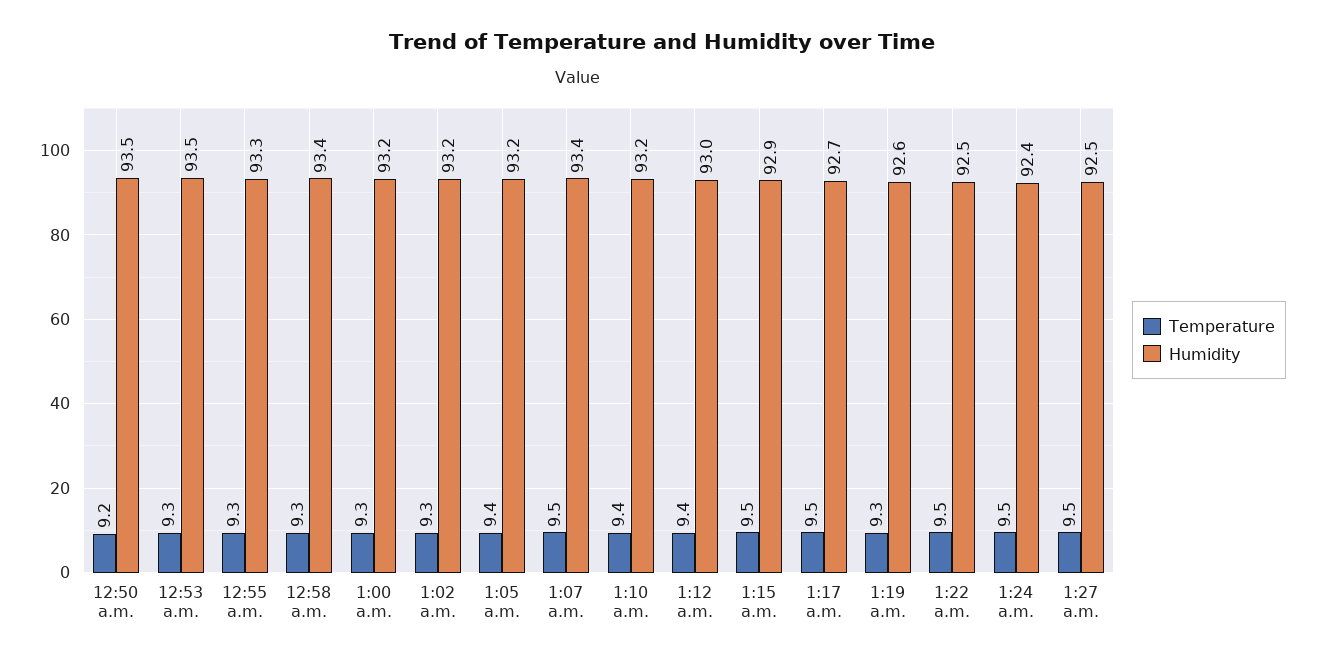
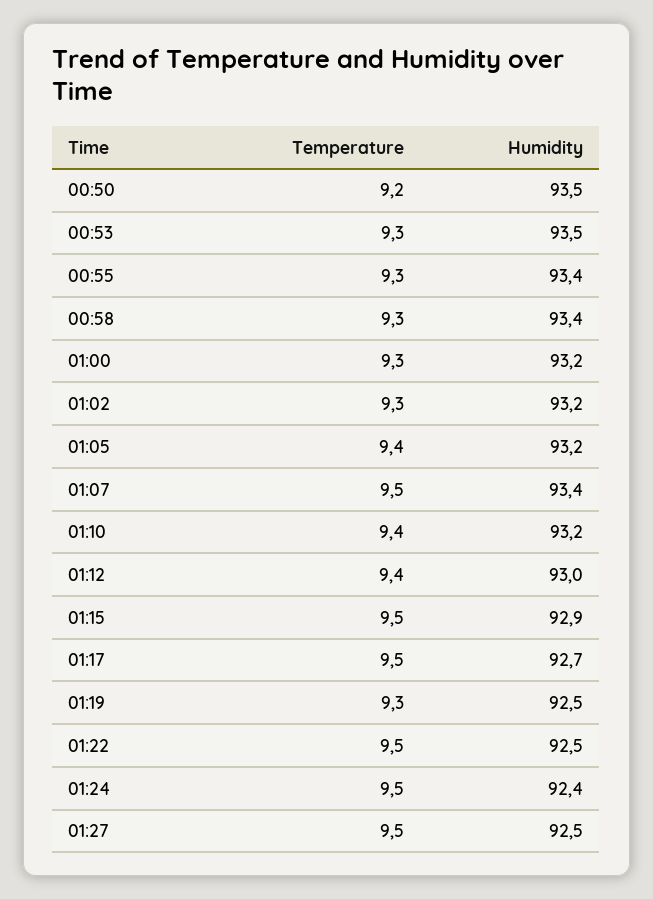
Humidity, 12:55 a.m.: 93.3 -> 93.4
Humidity, 1:19 a.m.: 92.6 -> 92.5

